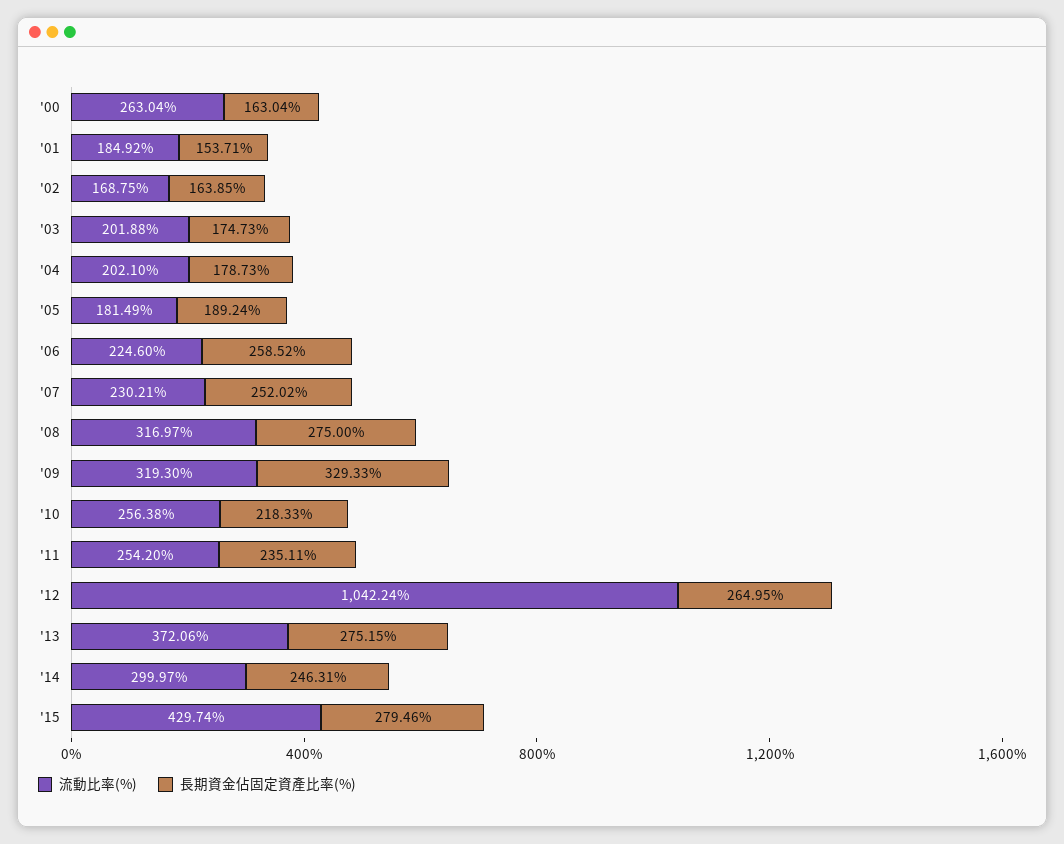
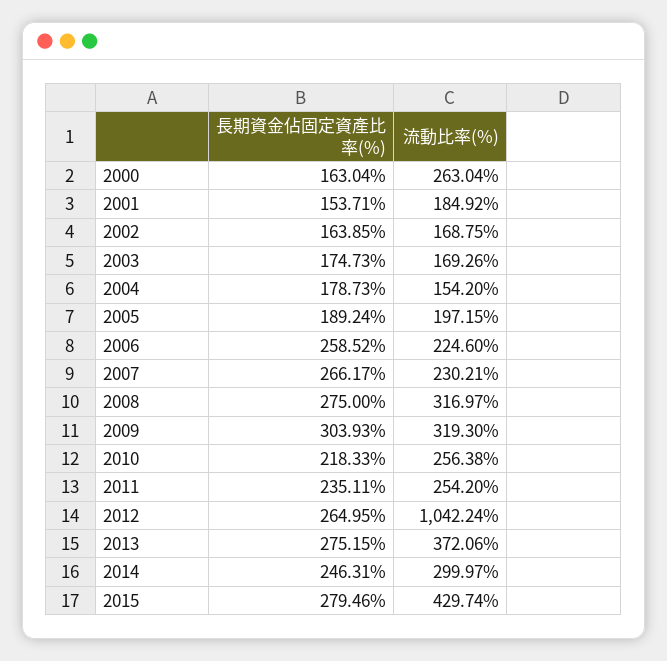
流動比率(%), '03: 201.88 -> 169.26
流動比率(%), '04: 202.1 -> 154.2
流動比率(%), '05: 181.49 -> 197.15
長期資金佔固定資產比率(%), '07: 252.02 -> 266.17
長期資金佔固定資產比率(%), '09: 329.33 -> 303.93

